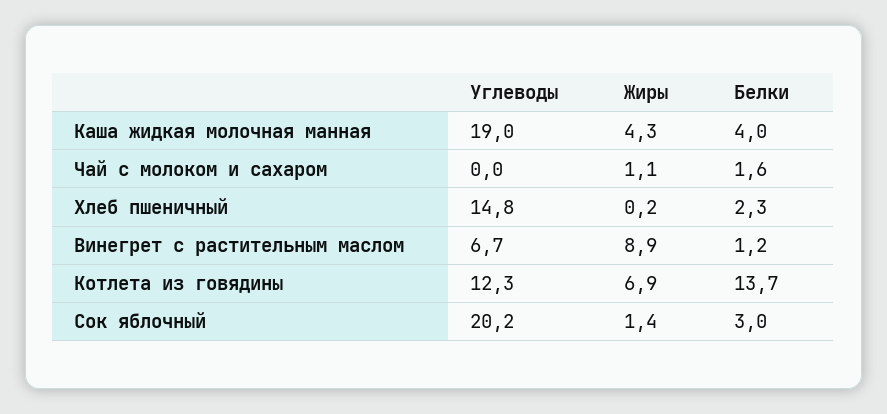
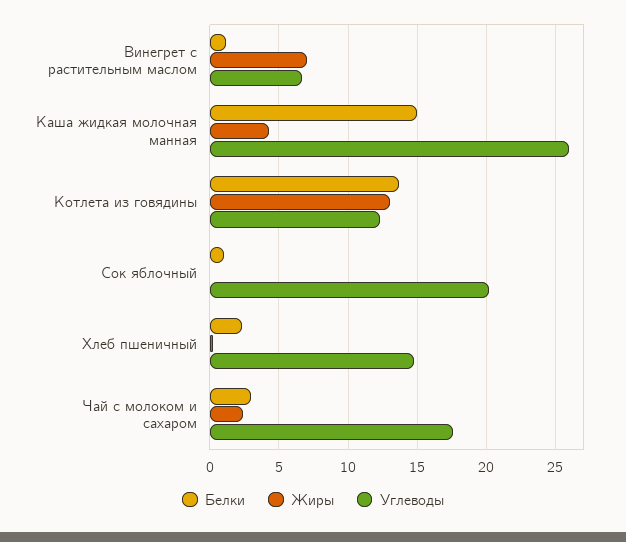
Углеводы, Каша жидкая молочная манная: 19 -> 26
Белки, Каша жидкая молочная манная: 4 -> 15
Углеводы, Чай с молоком и сахаром: 0 -> 17.5
Жиры, Чай с молоком и сахаром: 1.1 -> 2.5
Белки, Чай с молоком и сахаром: 1.6 -> 3
Жиры, Винегрет с растительным маслом: 8.9 -> 7
Жиры, Котлета из говядины: 6.9 -> 13
Жиры, Сок яблочный: 1.4 -> 0
Белки, Сок яблочный: 3 -> 1

